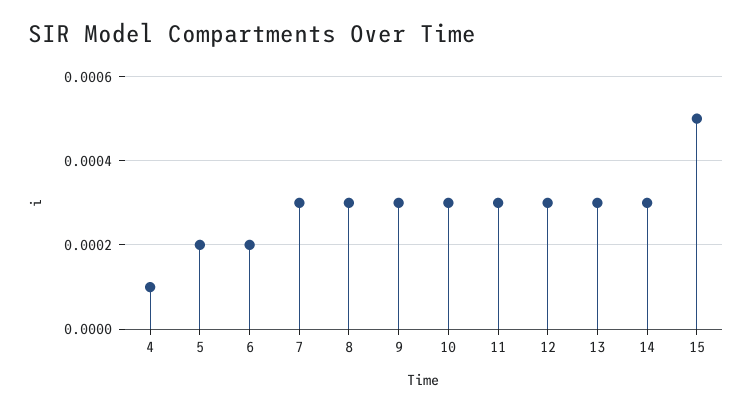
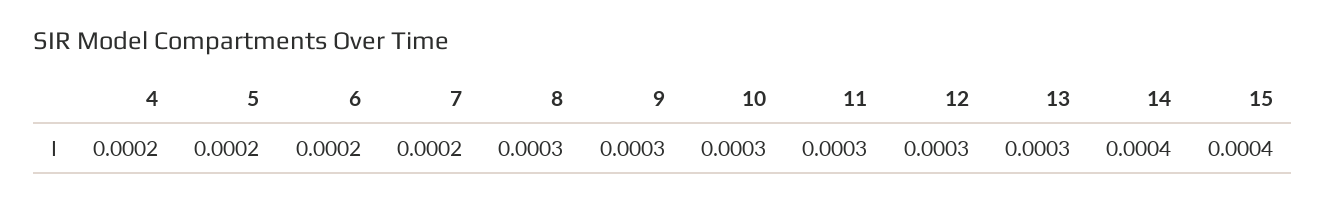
4: 0.0001 -> 0.0002
7: 0.0003 -> 0.0002
14: 0.0003 -> 0.0004
15: 0.0005 -> 0.0004

